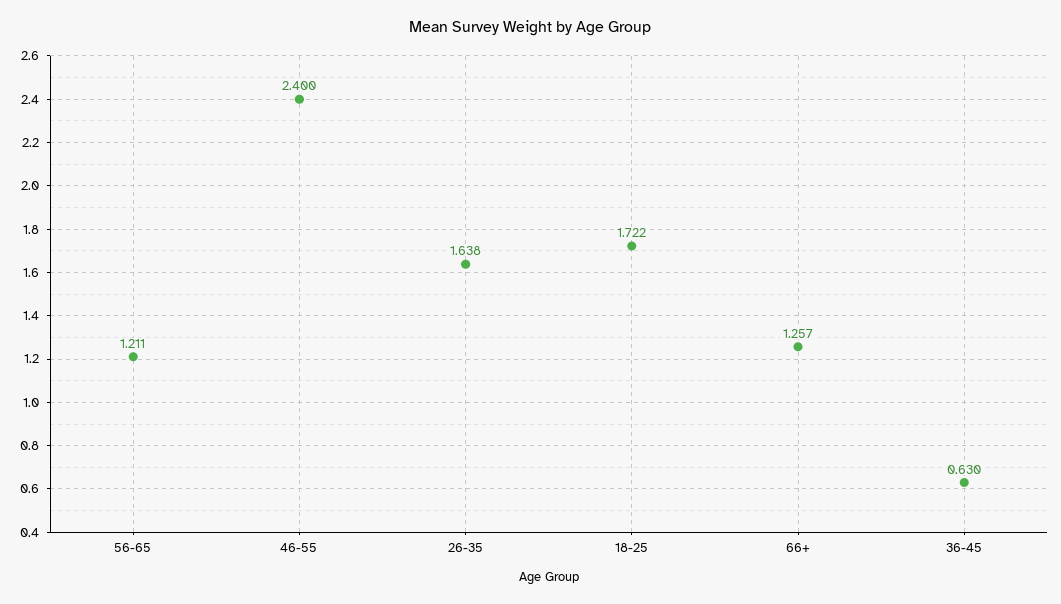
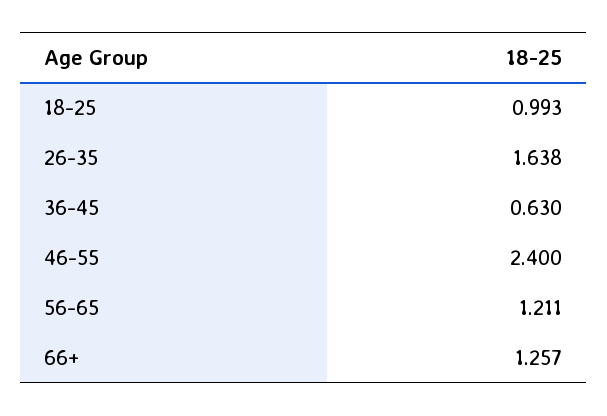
18-25: 1.722 -> 0.993

